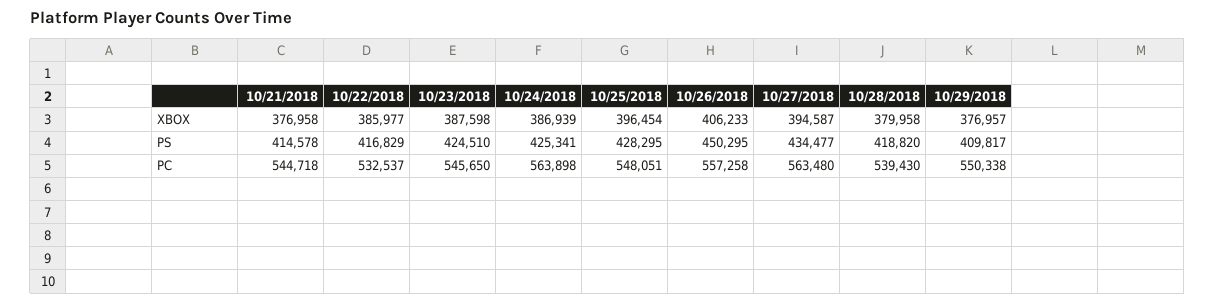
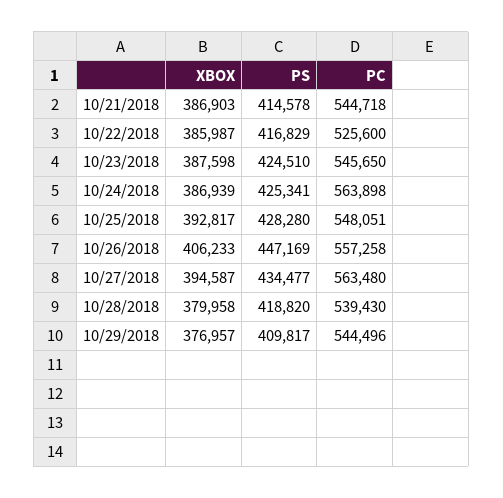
10/21/2018, XBOX: 376958 -> 386903
10/22/2018, XBOX: 385977 -> 385987
10/25/2018, XBOX: 396454 -> 392817
10/25/2018, PS: 428295 -> 428280
10/26/2018, PS: 450295 -> 447169
10/22/2018, PC: 532537 -> 525600
10/29/2018, PC: 550338 -> 544496

